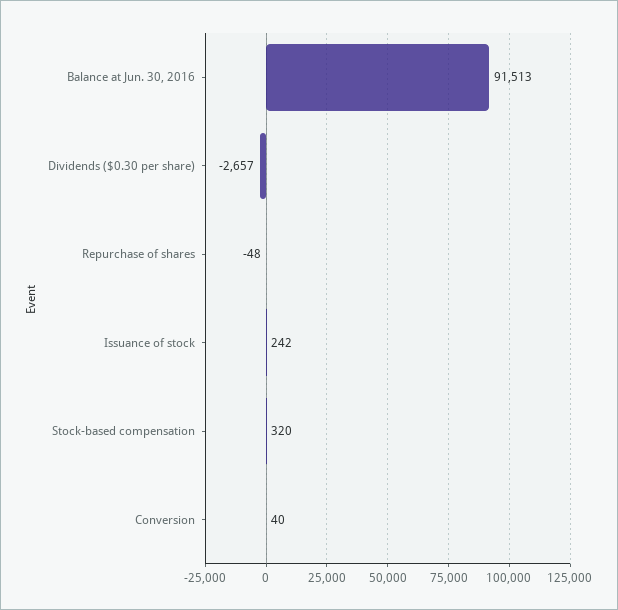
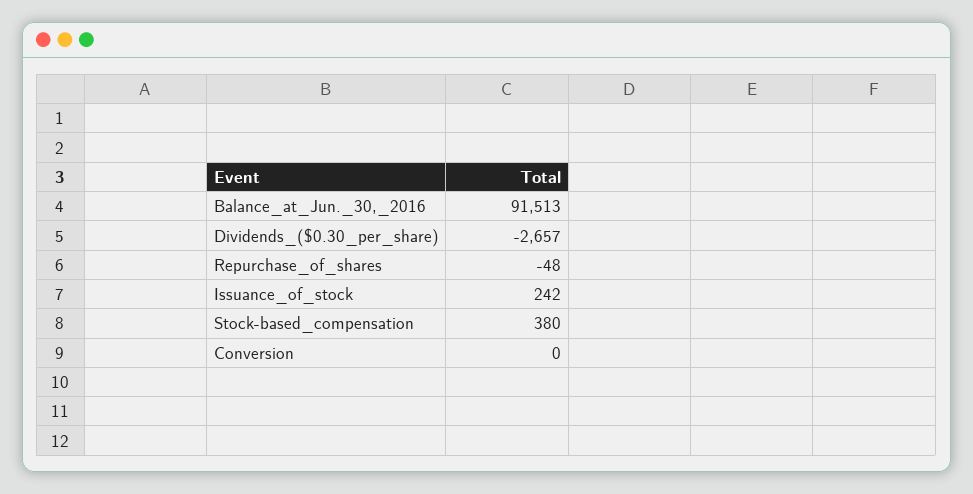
Stock-based compensation: 320 -> 380
Conversion: 40 -> 0

